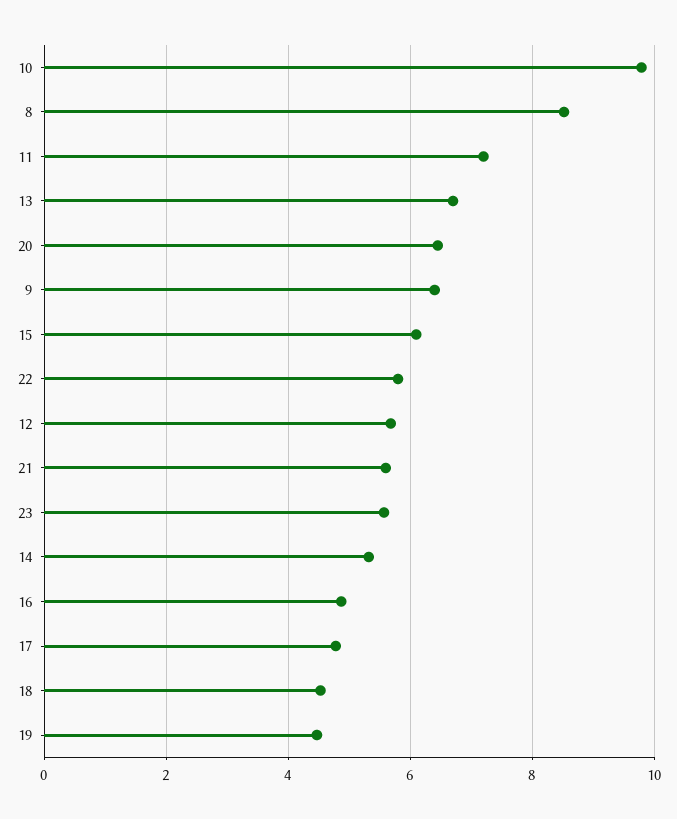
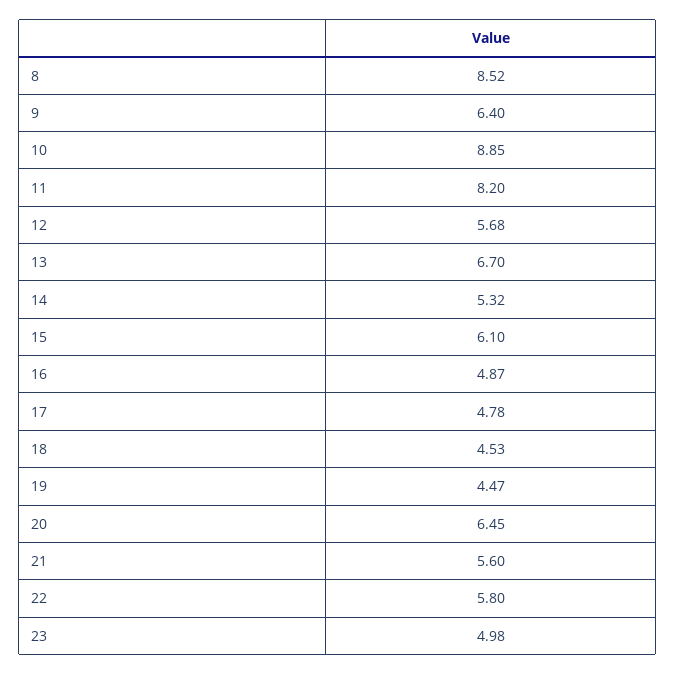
10: 9.8 -> 8.85
11: 7.2 -> 8.2
23: 5.6 -> 4.98

